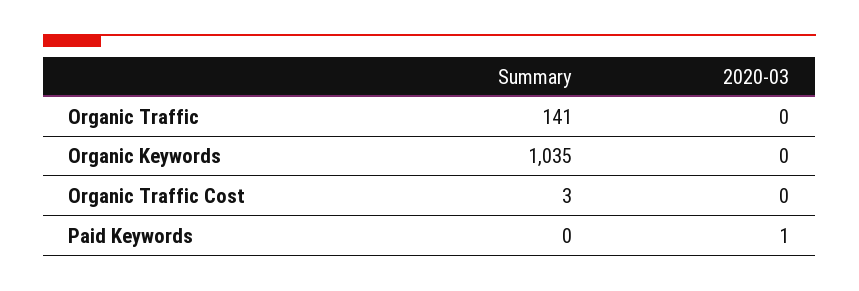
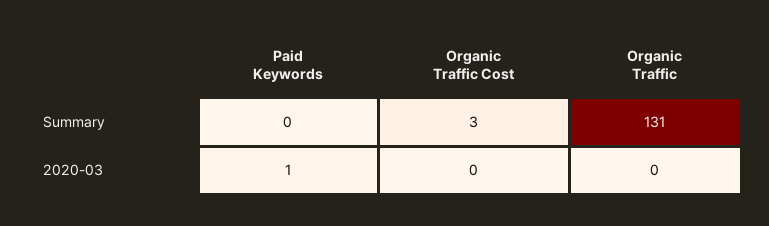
Summary, Organic Traffic: 141 -> 131
Summary, Organic Keywords: 1035 -> none
2020-03, Organic Keywords: 0 -> none

